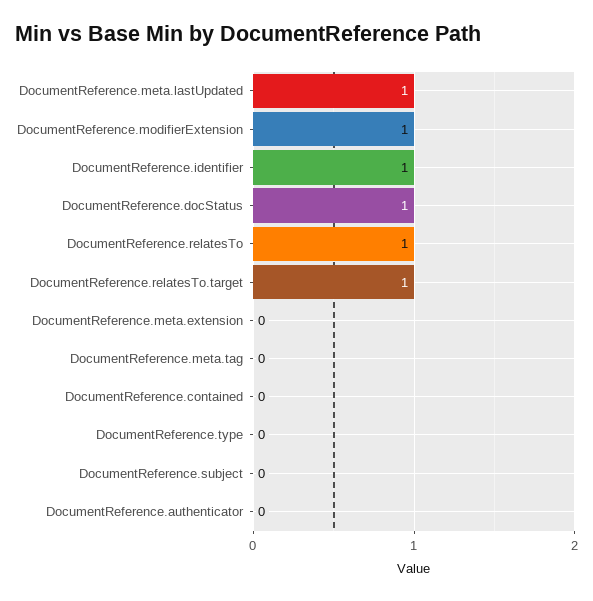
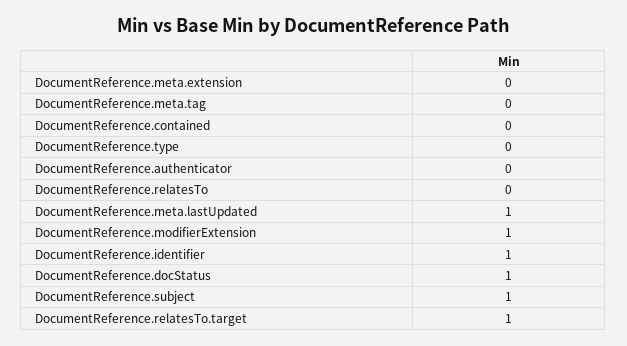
DocumentReference.relatesTo: 1 -> 0
DocumentReference.subject: 0 -> 1

